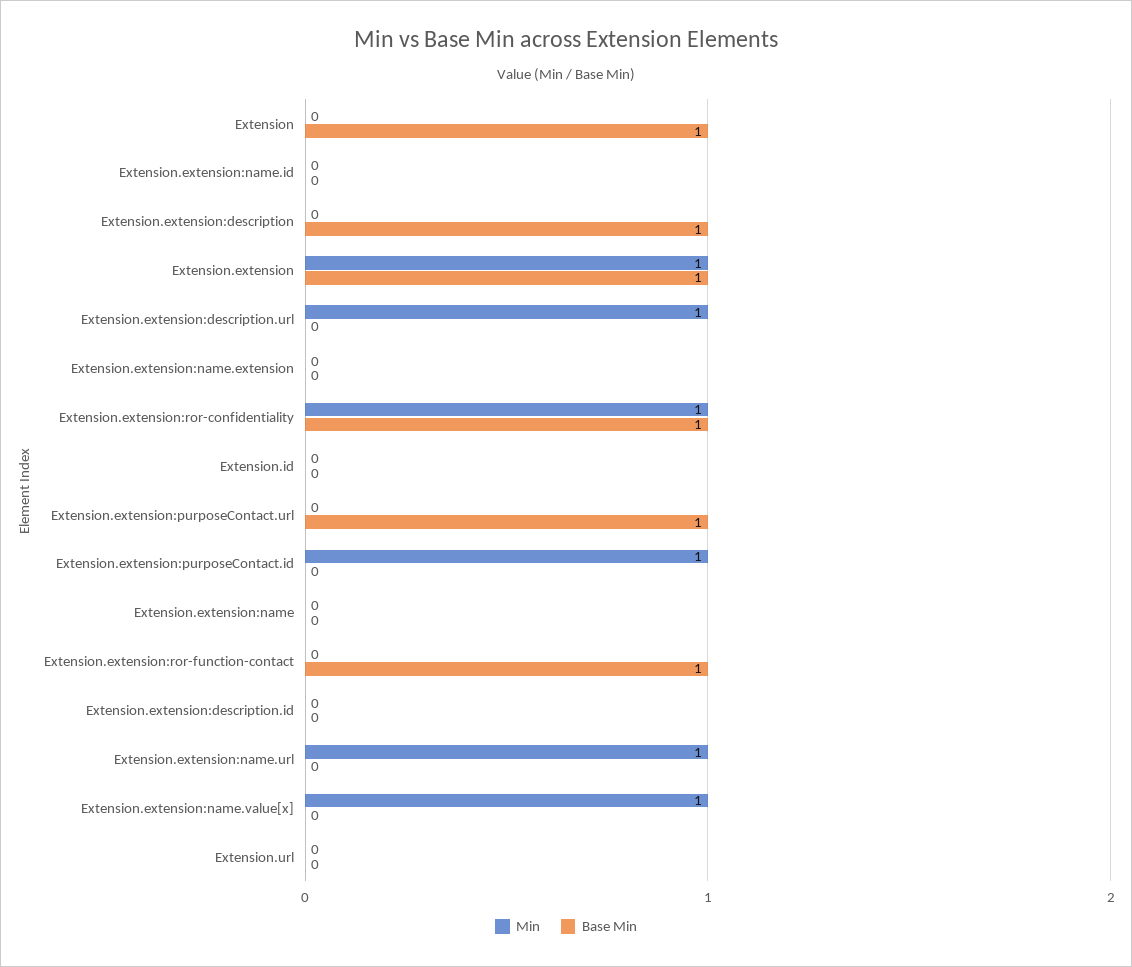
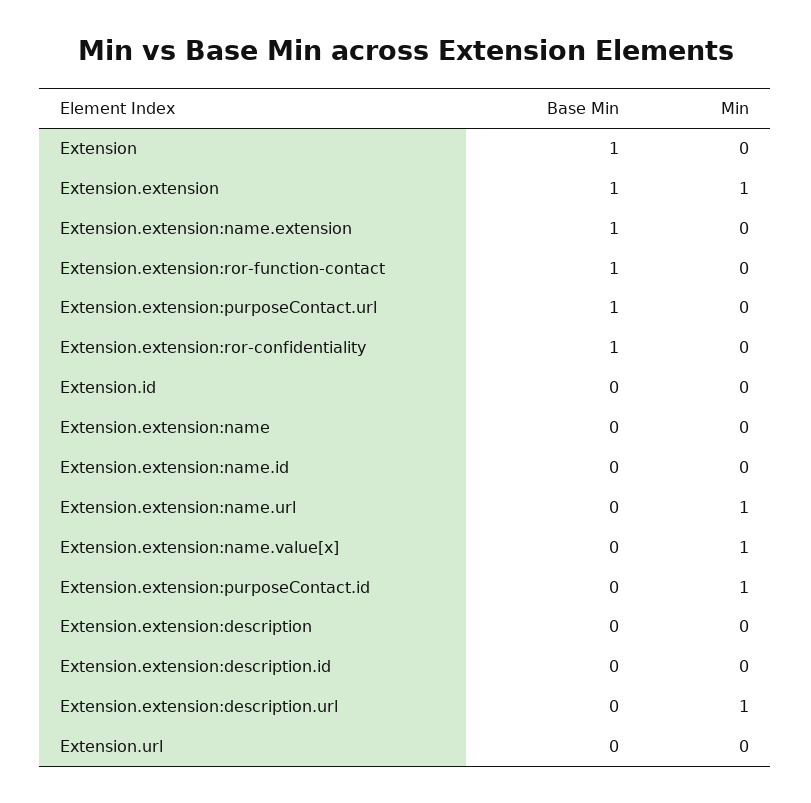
Base Min, Extension.extension:description: 1 -> 0
Base Min, Extension.extension:name.extension: 0 -> 1
Min, Extension.extension:ror-confidentiality: 1 -> 0

